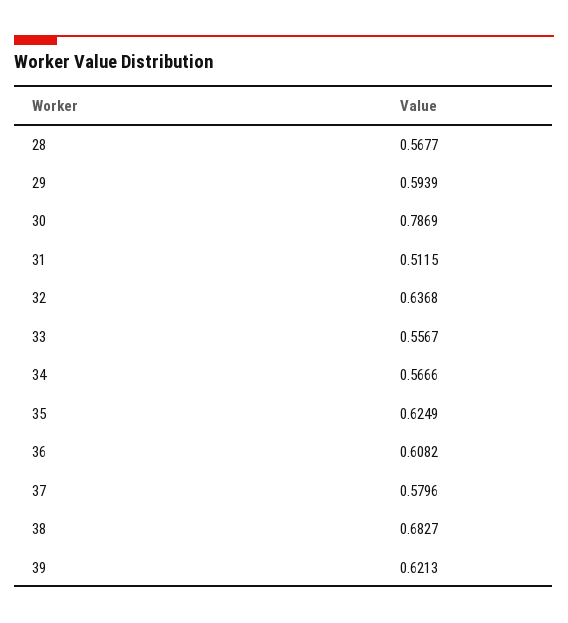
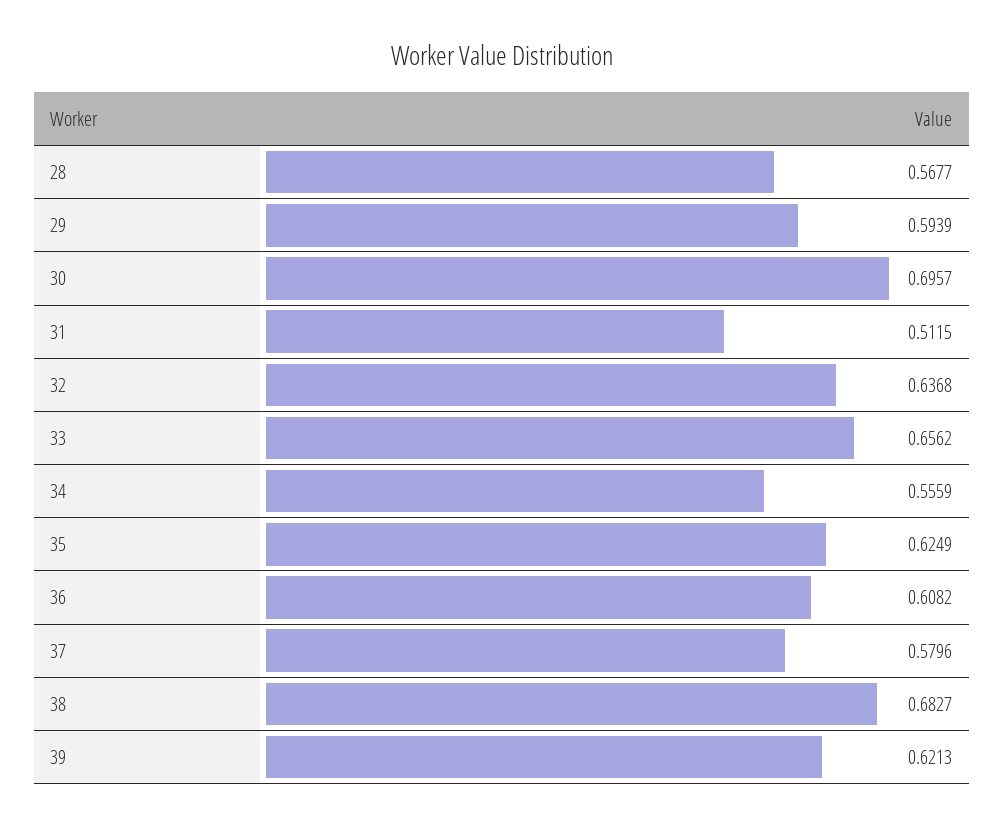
30: 0.7869 -> 0.6957
33: 0.5567 -> 0.6562
34: 0.5666 -> 0.5559

